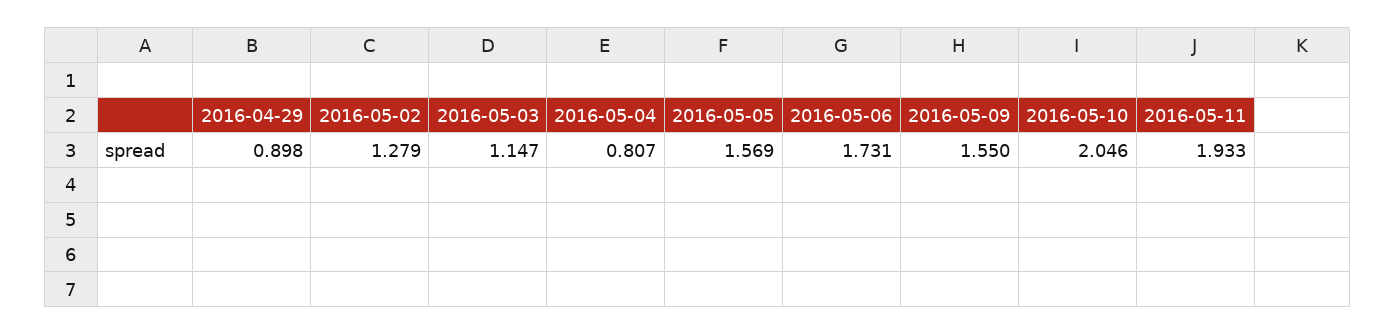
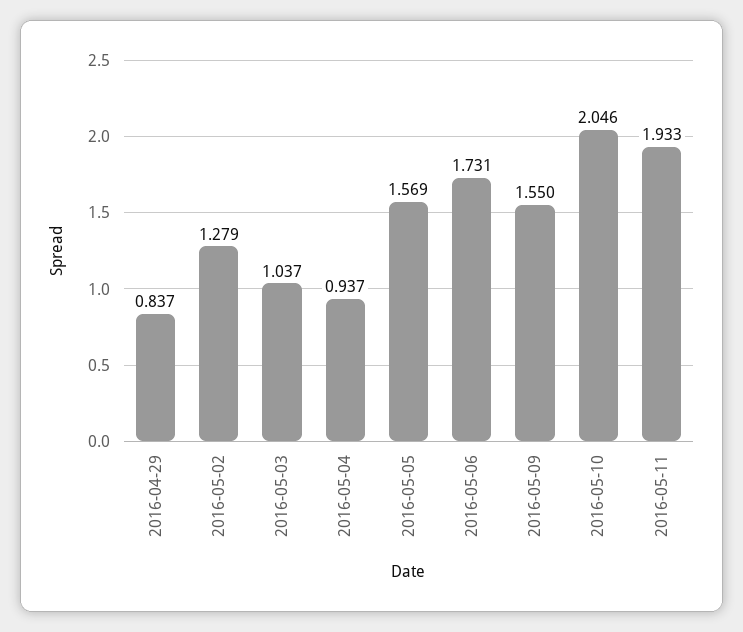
2016-04-29: 0.898 -> 0.837
2016-05-03: 1.147 -> 1.037
2016-05-04: 0.807 -> 0.937

